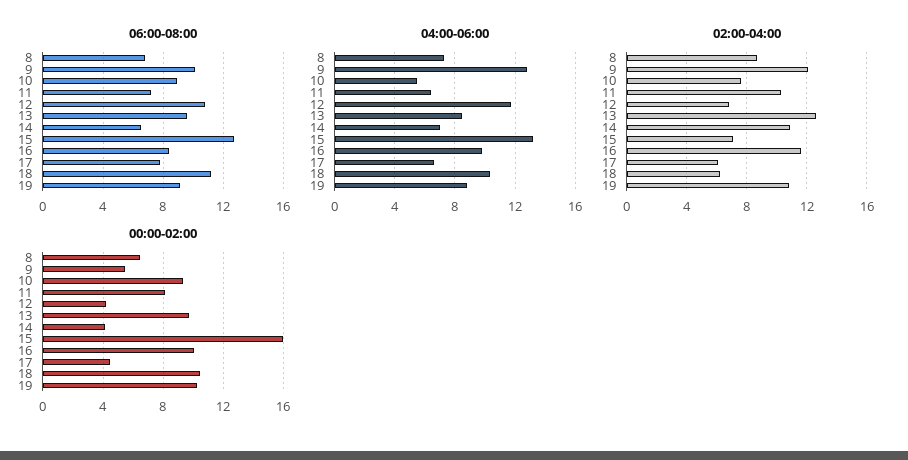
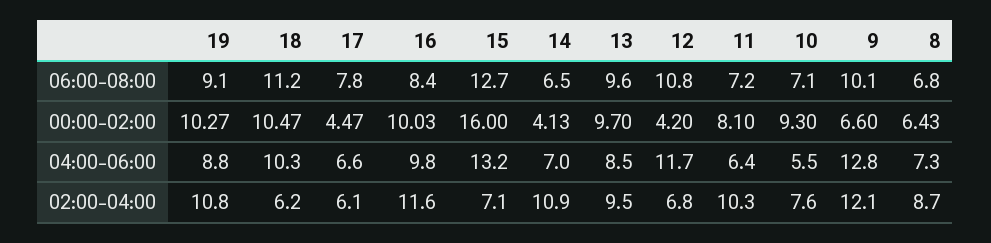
06:00-08:00, 10: 9 -> 7.1
02:00-04:00, 13: 12.5 -> 9.5
00:00-02:00, 9: 5.5 -> 6.6

